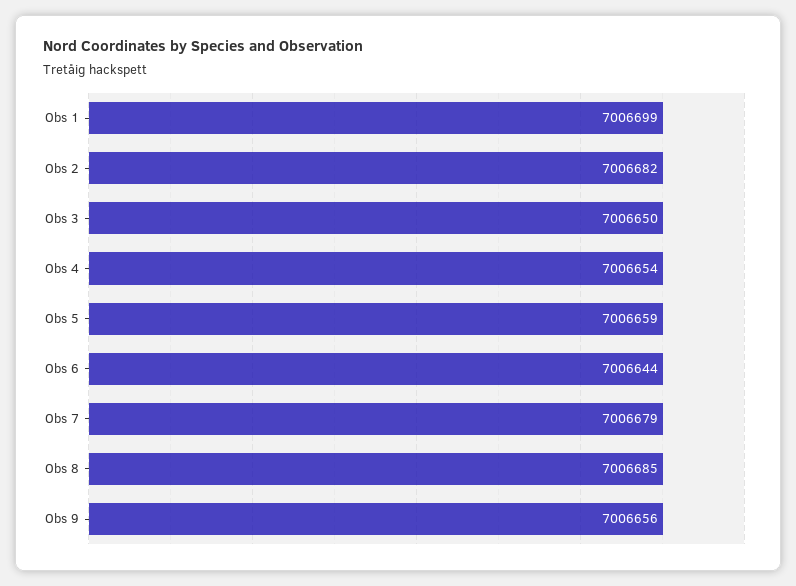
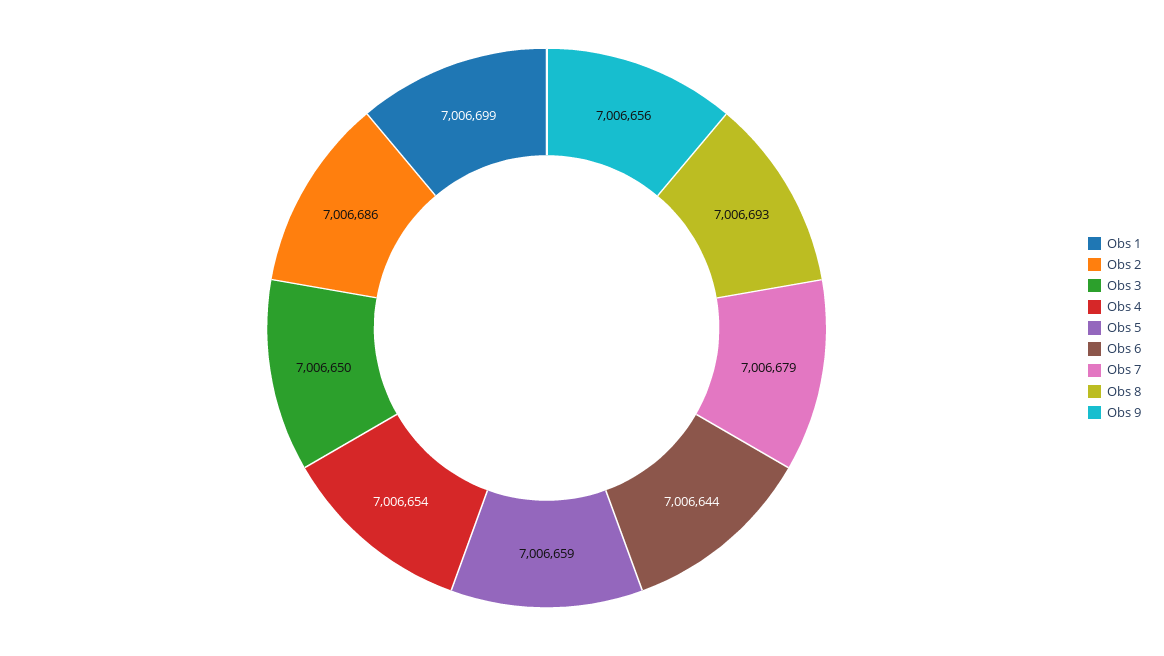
Obs 2: 7006682 -> 7006686
Obs 8: 7006685 -> 7006693

